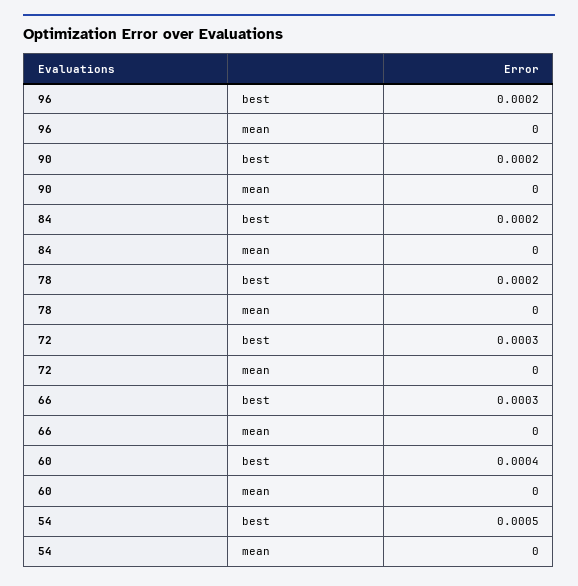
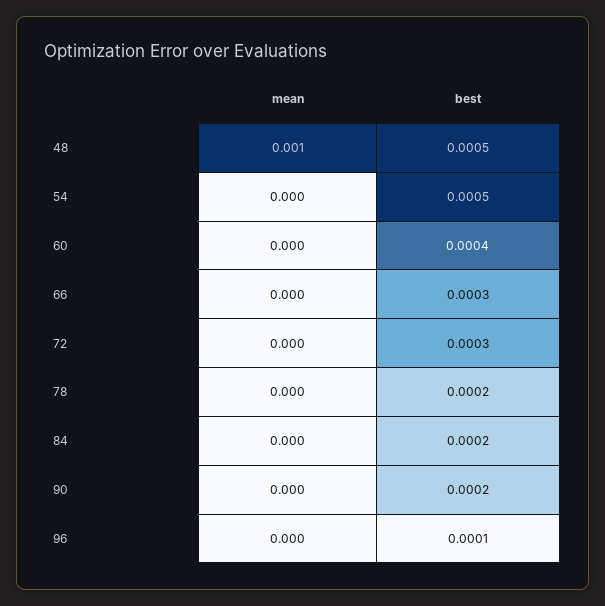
96, best: 0.0002 -> 0.0001
48, mean: none -> 0.001
48, best: none -> 0.0005

